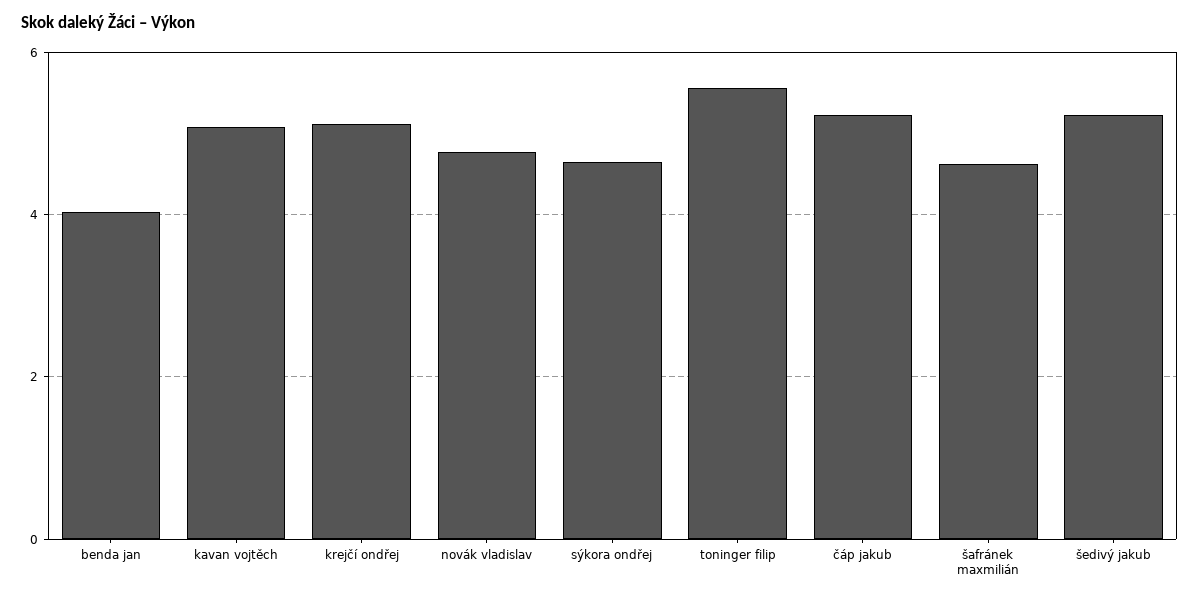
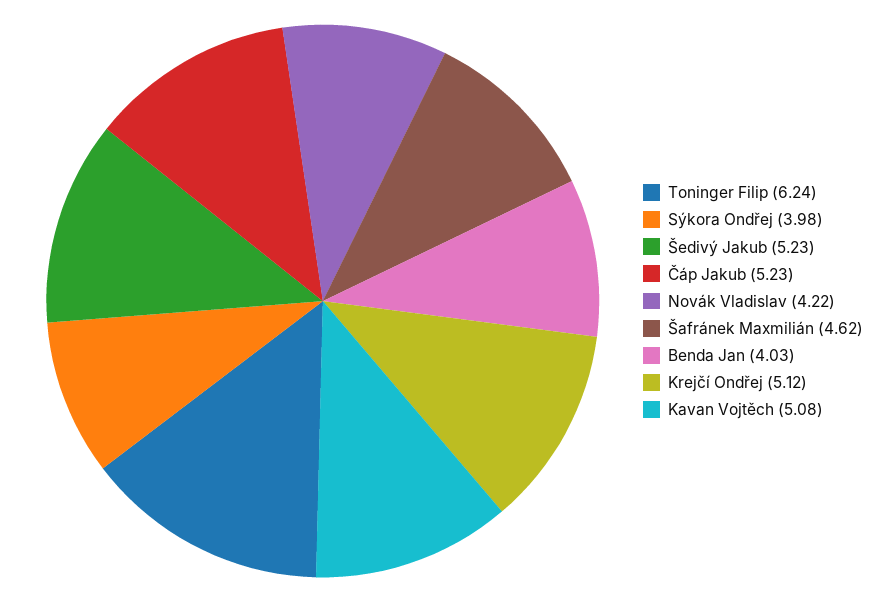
novák vladislav: 4.8 -> 4.22
sýkora ondřej: 4.6 -> 3.98
toninger filip: 5.6 -> 6.24

